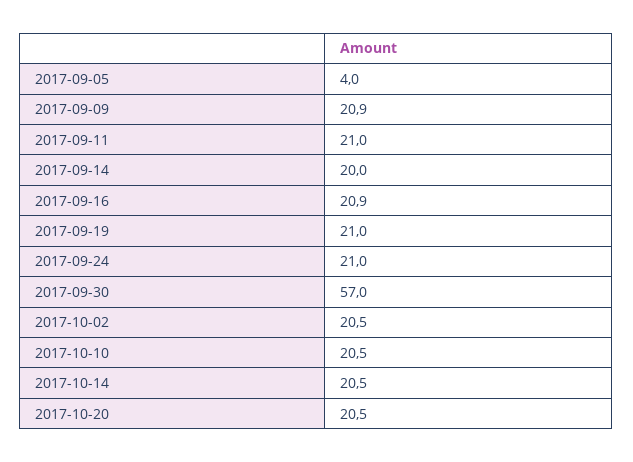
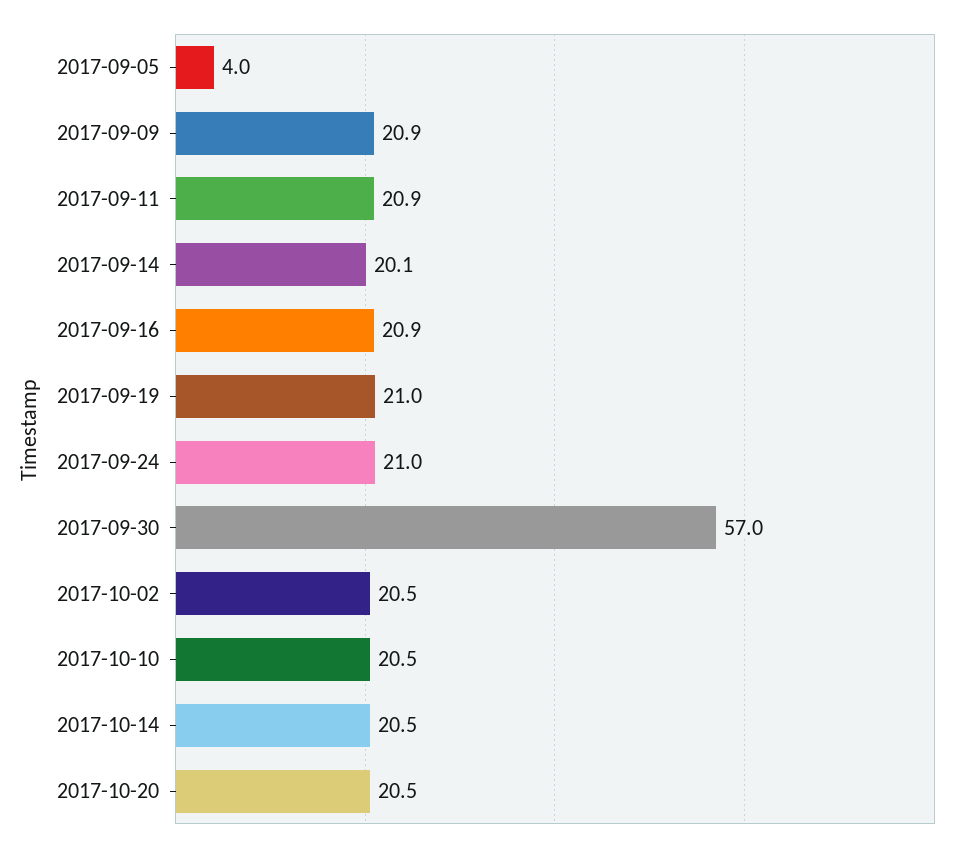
2017-09-11: 21 -> 20.9
2017-09-14: 20 -> 20.1

